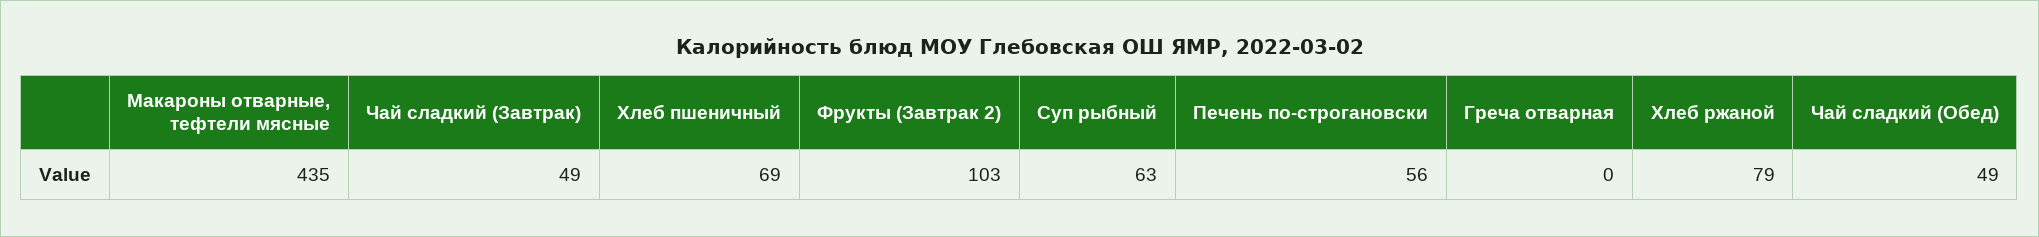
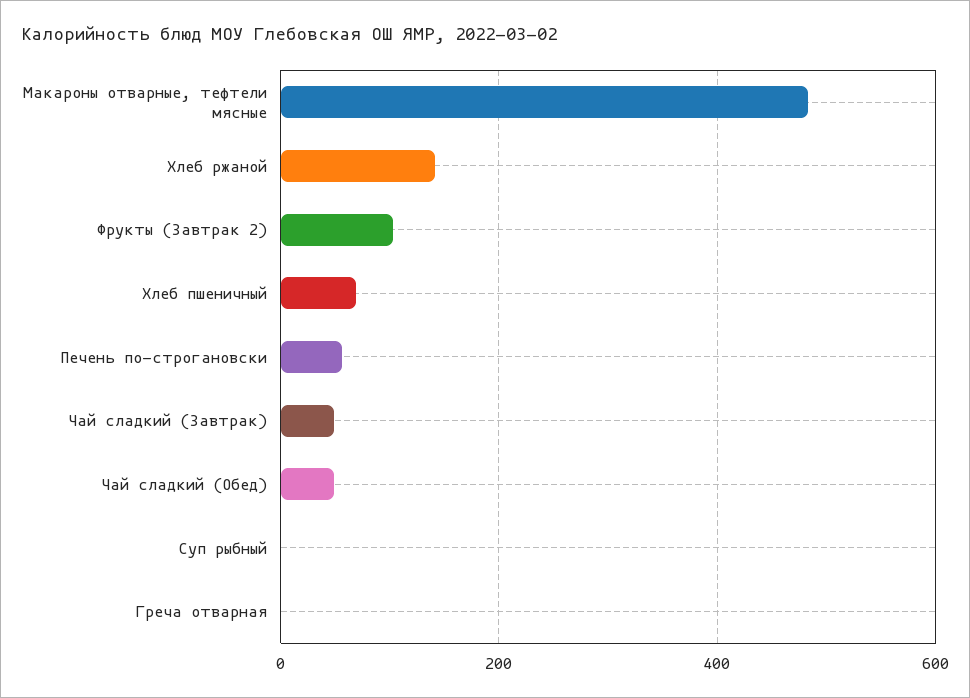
Макароны отварные, тефтели мясные: 435 -> 480
Суп рыбный: 63 -> 0
Хлеб ржаной: 79 -> 140

